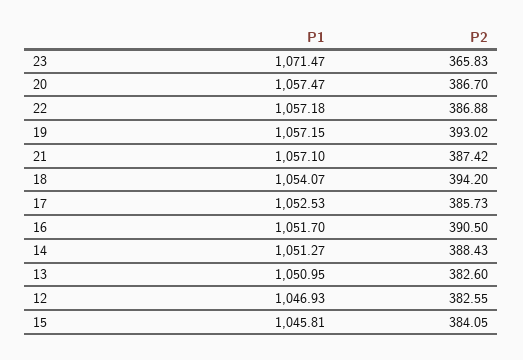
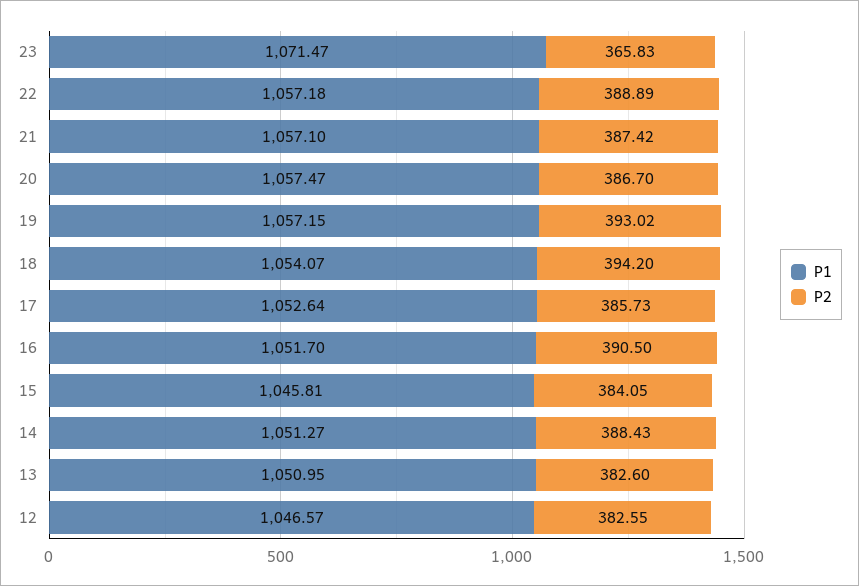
P2, 22: 386.88 -> 388.89
P1, 17: 1052.53 -> 1052.64
P1, 12: 1046.93 -> 1046.57

